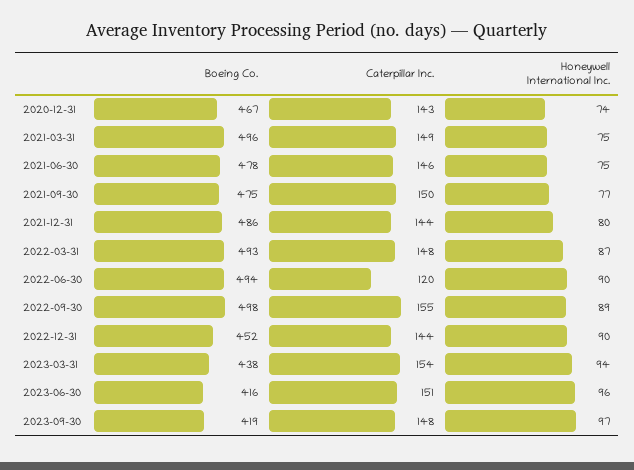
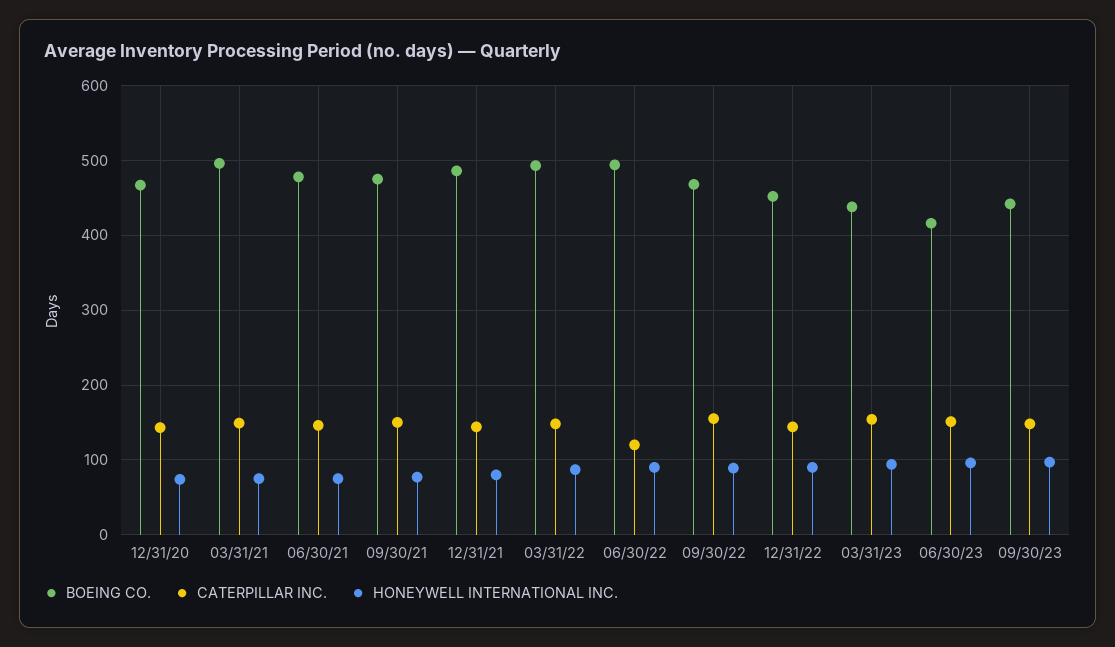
Boeing Co., 2022-09-30: 498 -> 470
Boeing Co., 2023-09-30: 419 -> 440

